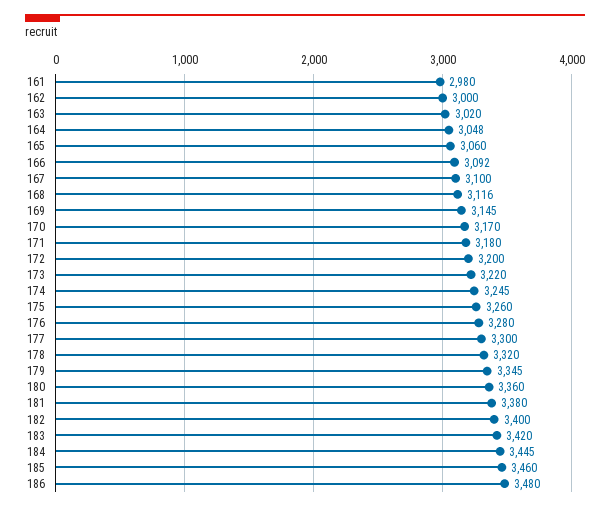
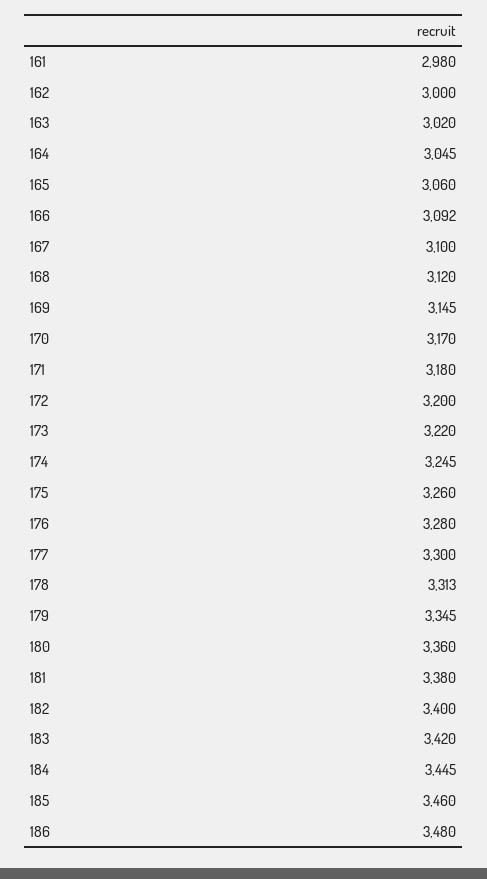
164: 3048 -> 3045
168: 3116 -> 3120
178: 3320 -> 3313

